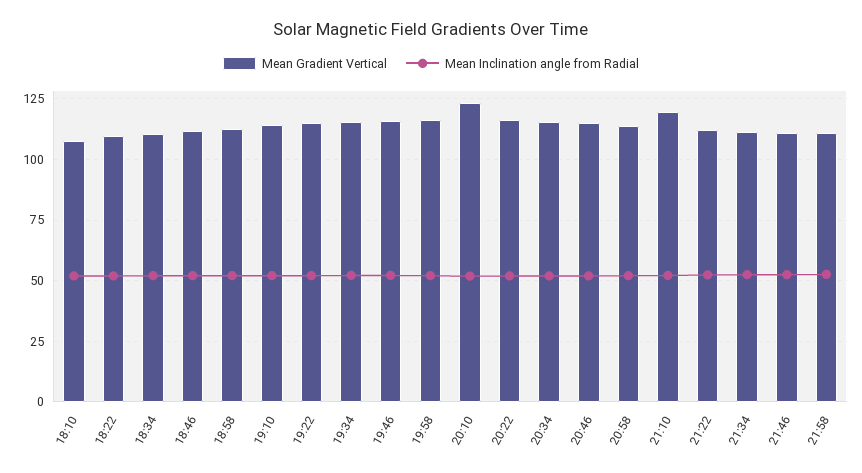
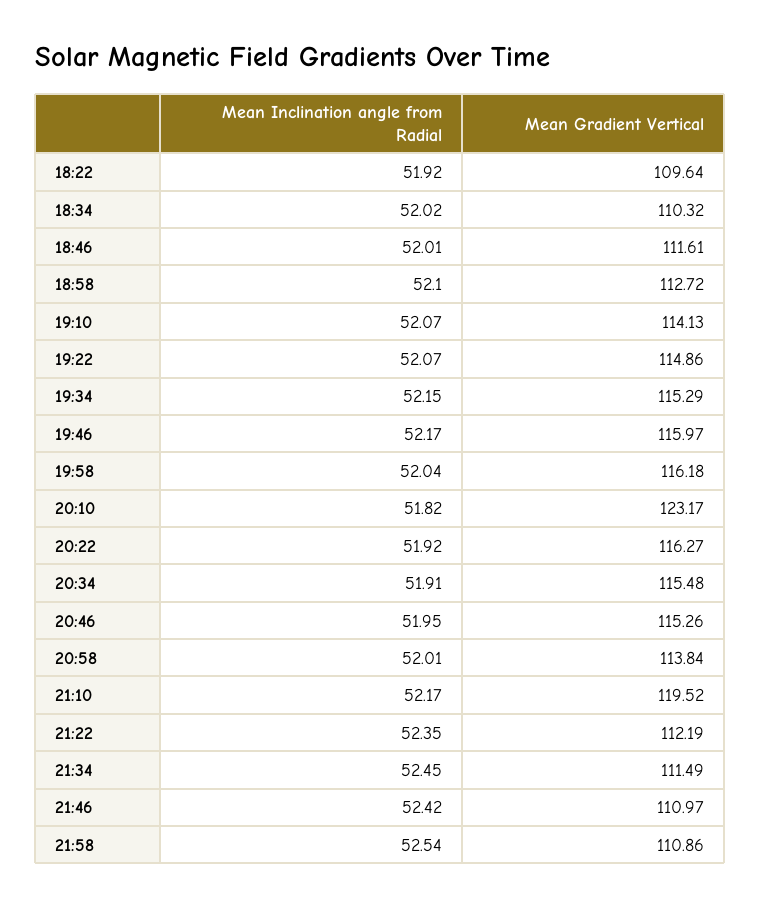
Mean Gradient Vertical, 18:10: 107.5 -> none
Mean Inclination angle from Radial, 18:10: 52.5 -> none

